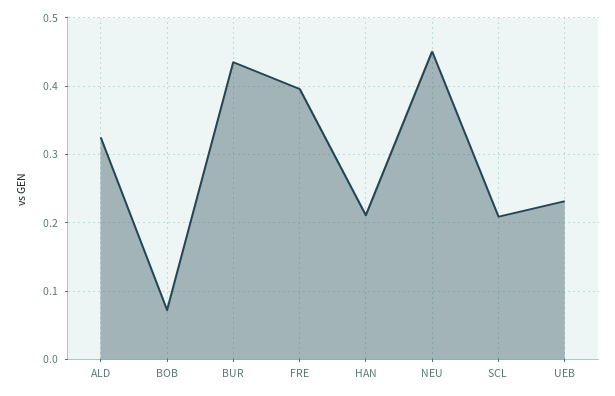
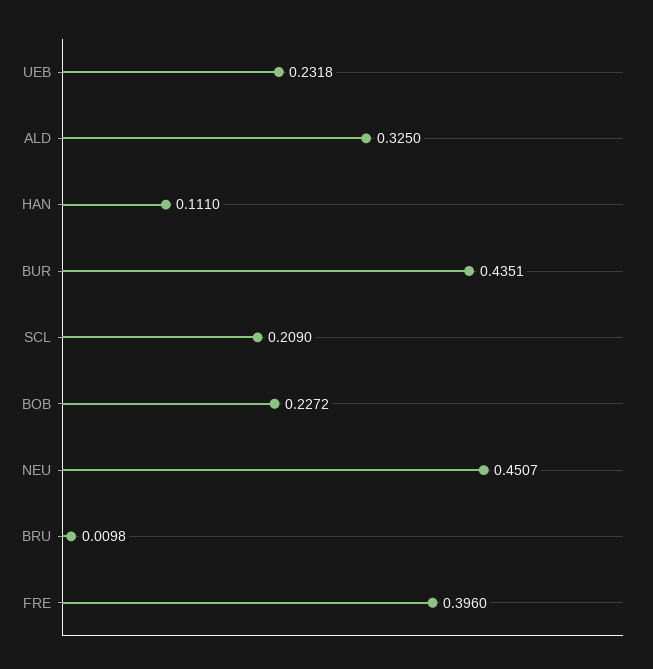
BOB: 0.07 -> 0.2272
HAN: 0.21 -> 0.111
BRU: none -> 0.0098

